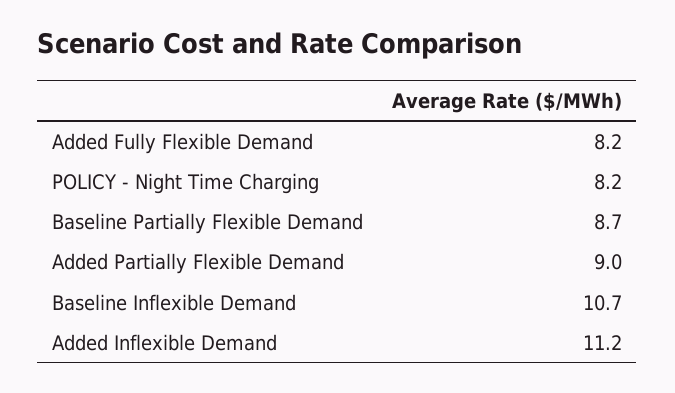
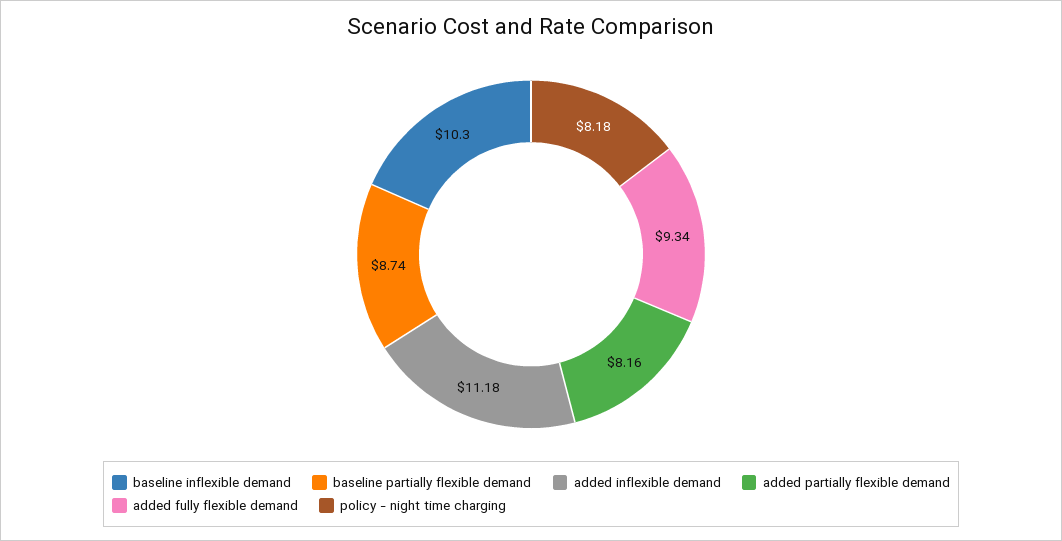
Added Fully Flexible Demand: 8.2 -> 9.34
Added Partially Flexible Demand: 9 -> 8.16
Baseline Inflexible Demand: 10.7 -> 10.3

